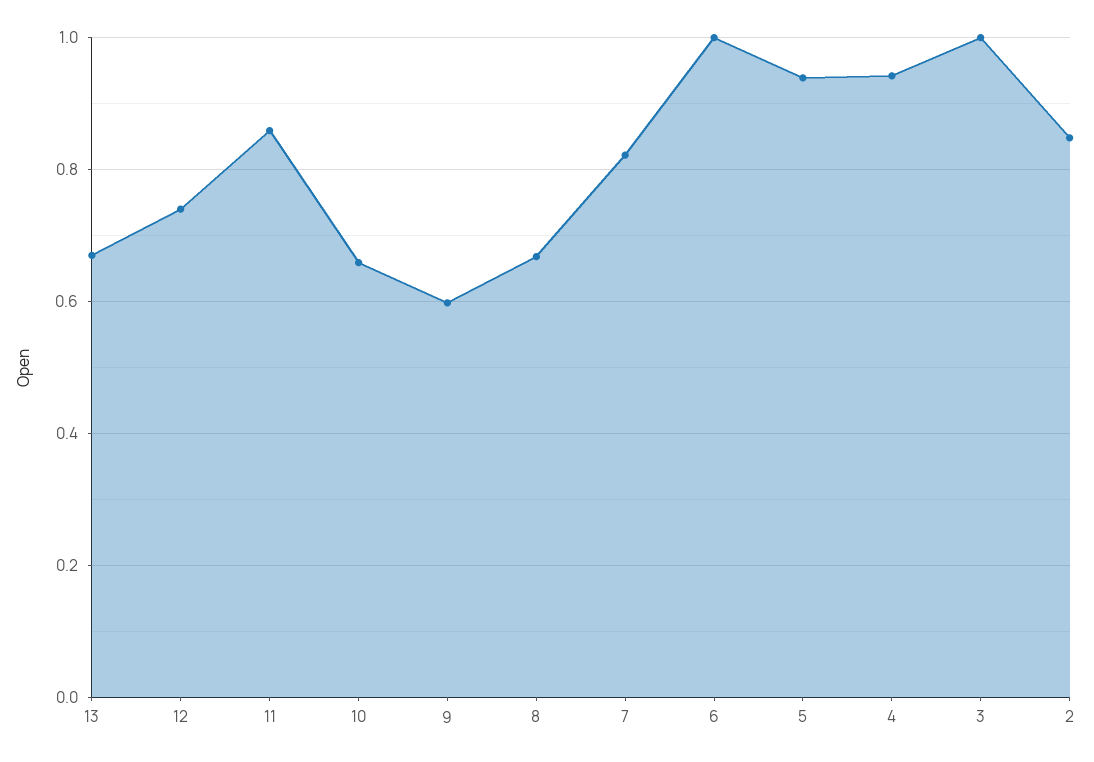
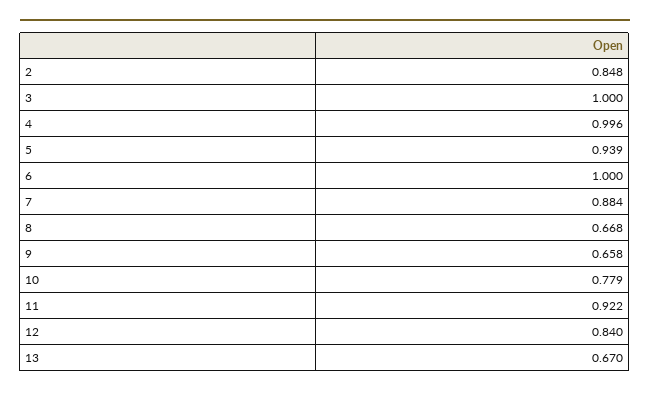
12: 0.74 -> 0.84
11: 0.86 -> 0.922
10: 0.66 -> 0.779
9: 0.6 -> 0.658
7: 0.82 -> 0.884
4: 0.94 -> 0.996

